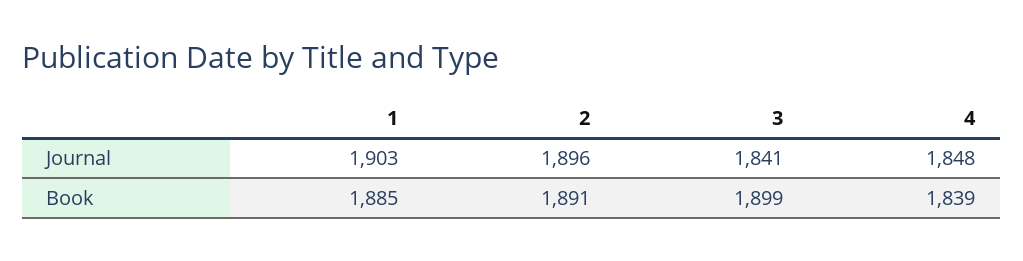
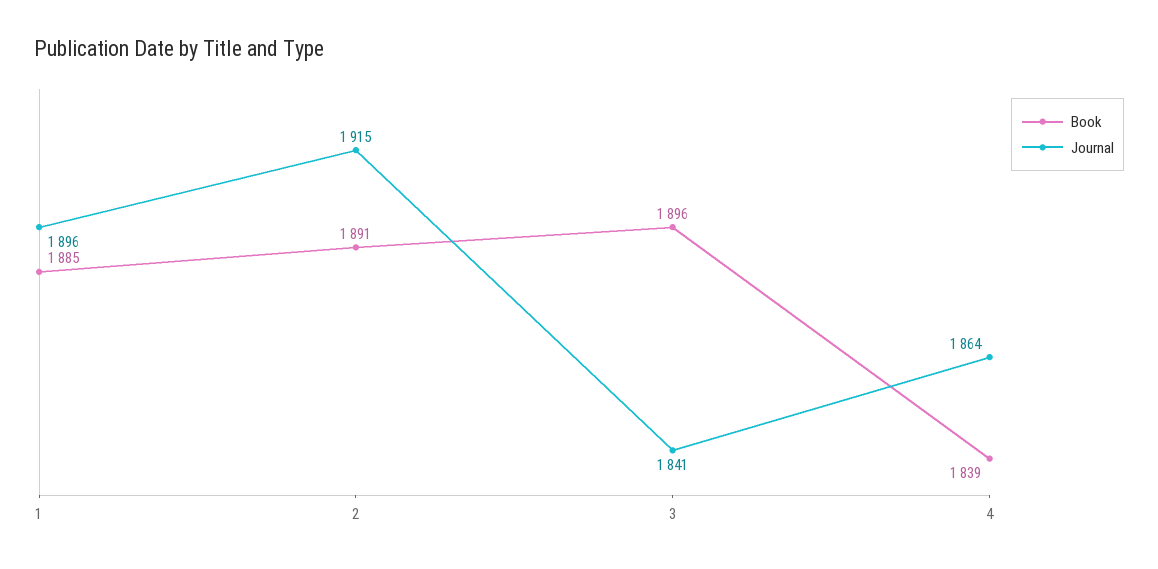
Journal, 1: 1903 -> 1896
Journal, 2: 1896 -> 1915
Journal, 4: 1848 -> 1864
Book, 3: 1899 -> 1896

